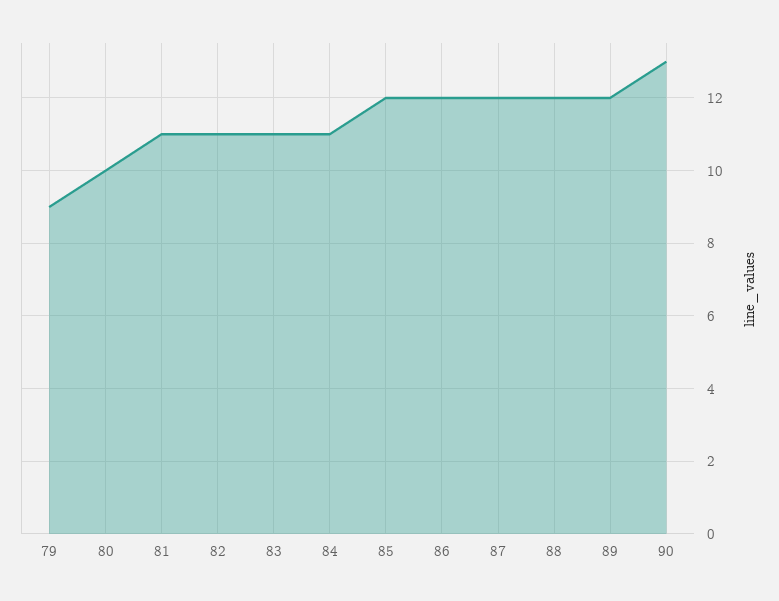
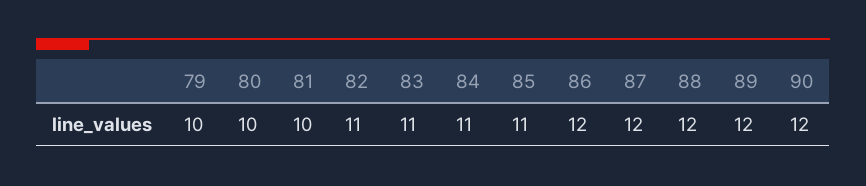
79: 9 -> 10
81: 11 -> 10
85: 12 -> 11
90: 13 -> 12

